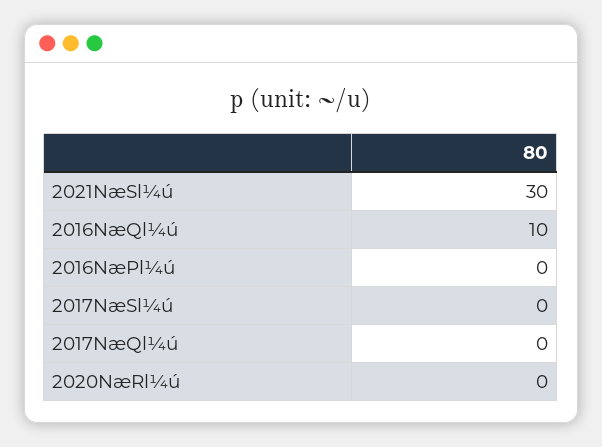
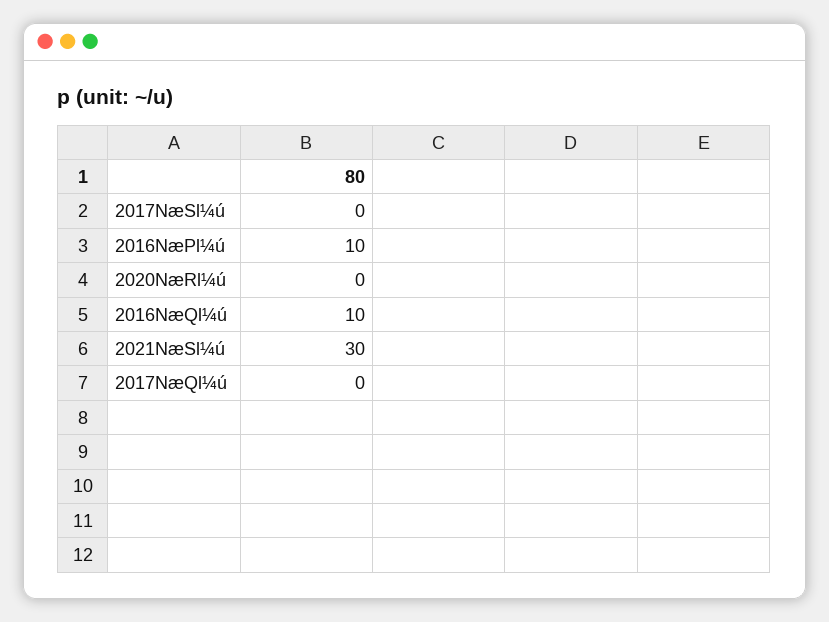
2016NæPl¼ú: 0 -> 10

